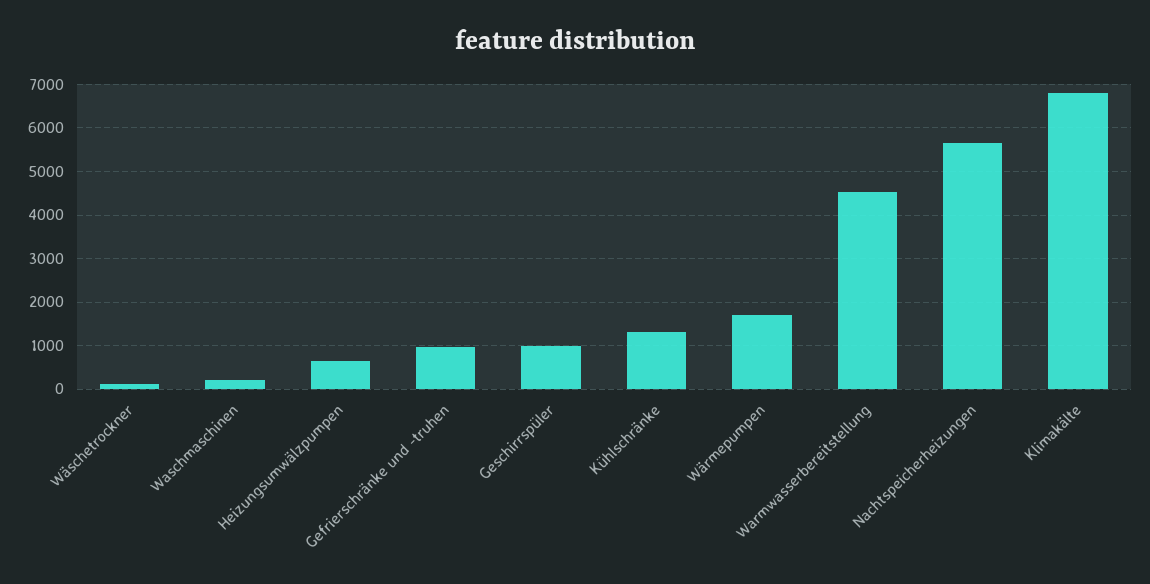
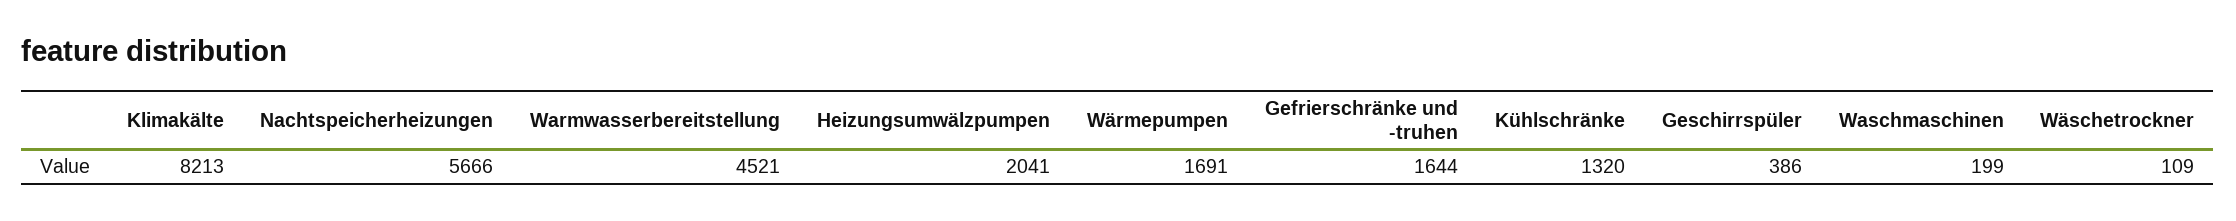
Heizungsumwälzpumpen: 600 -> 2041
Gefrierschränke und -truhen: 1000 -> 1644
Geschirrspüler: 1000 -> 386
Klimakälte: 6800 -> 8213

